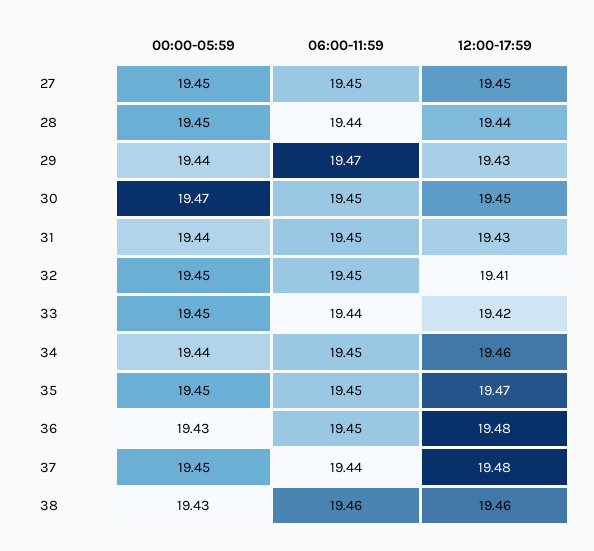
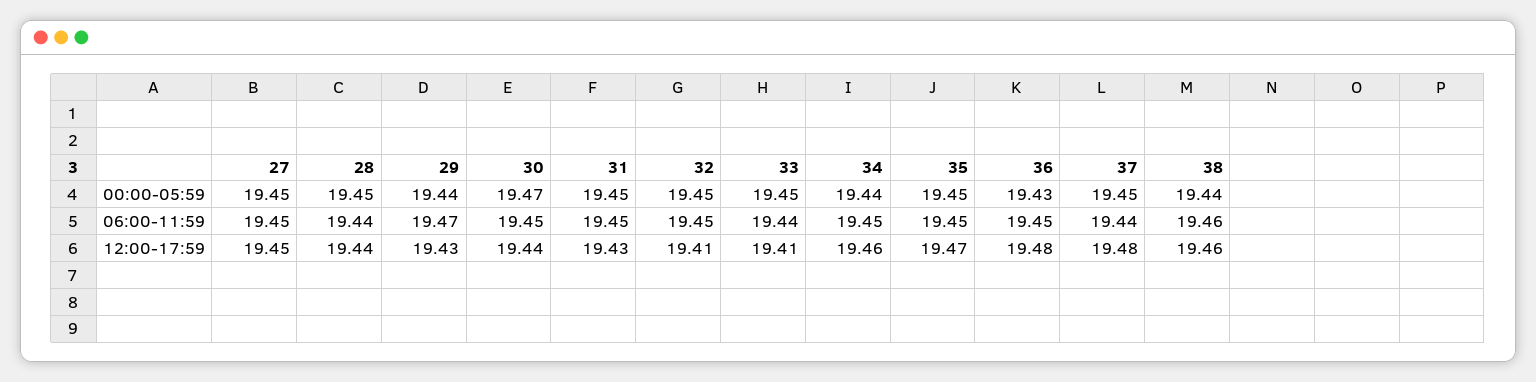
12:00-17:59, 30: 19.45 -> 19.44
00:00-05:59, 31: 19.44 -> 19.45
12:00-17:59, 33: 19.42 -> 19.41
00:00-05:59, 38: 19.43 -> 19.44

